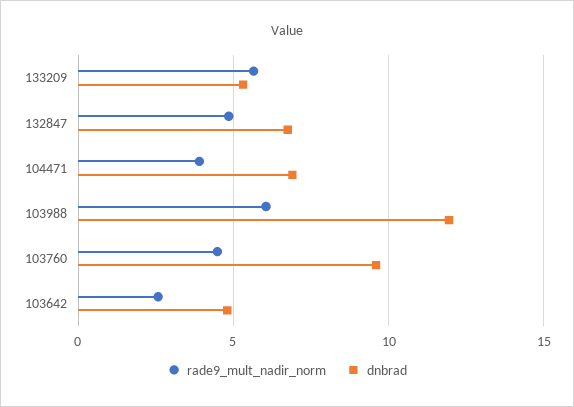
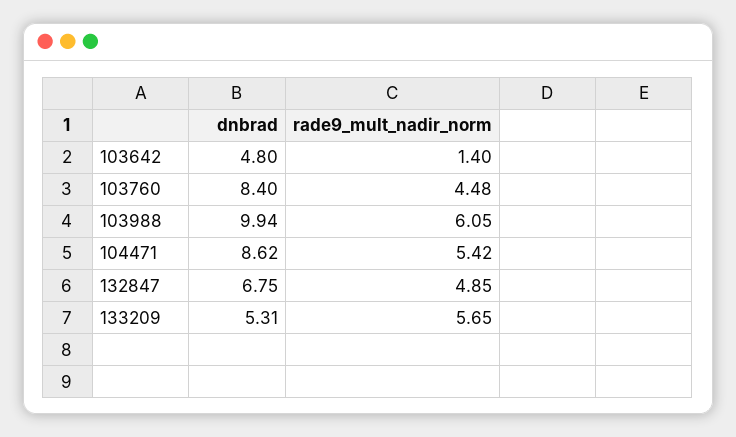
rade9_mult_nadir_norm, 104471: 4 -> 5.42
dnbrad, 104471: 7 -> 8.62
dnbrad, 103988: 12 -> 9.94
dnbrad, 103760: 9.5 -> 8.4
rade9_mult_nadir_norm, 103642: 2.5 -> 1.4

